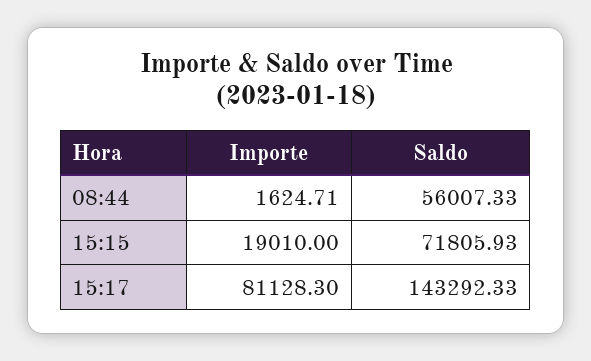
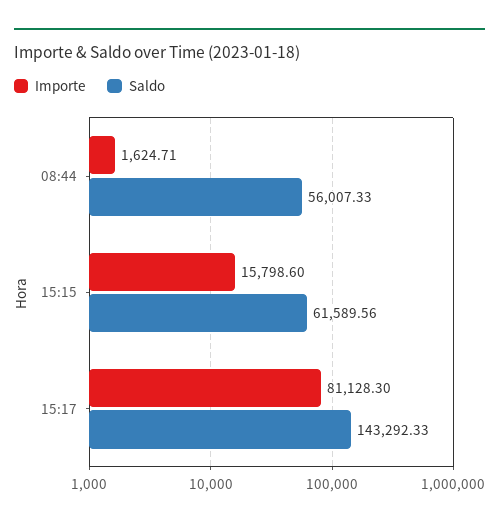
Importe, 15:15: 19010 -> 15798.6
Saldo, 15:15: 71805.93 -> 61589.56

